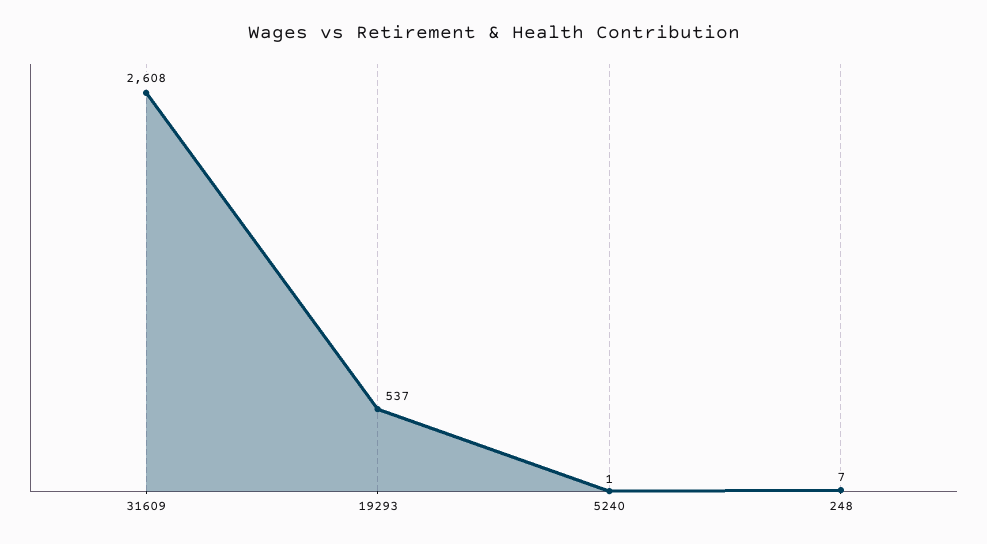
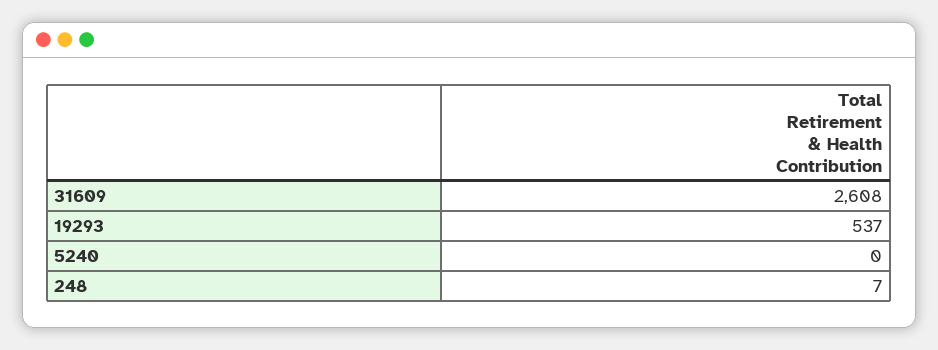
5240: 1 -> 0

